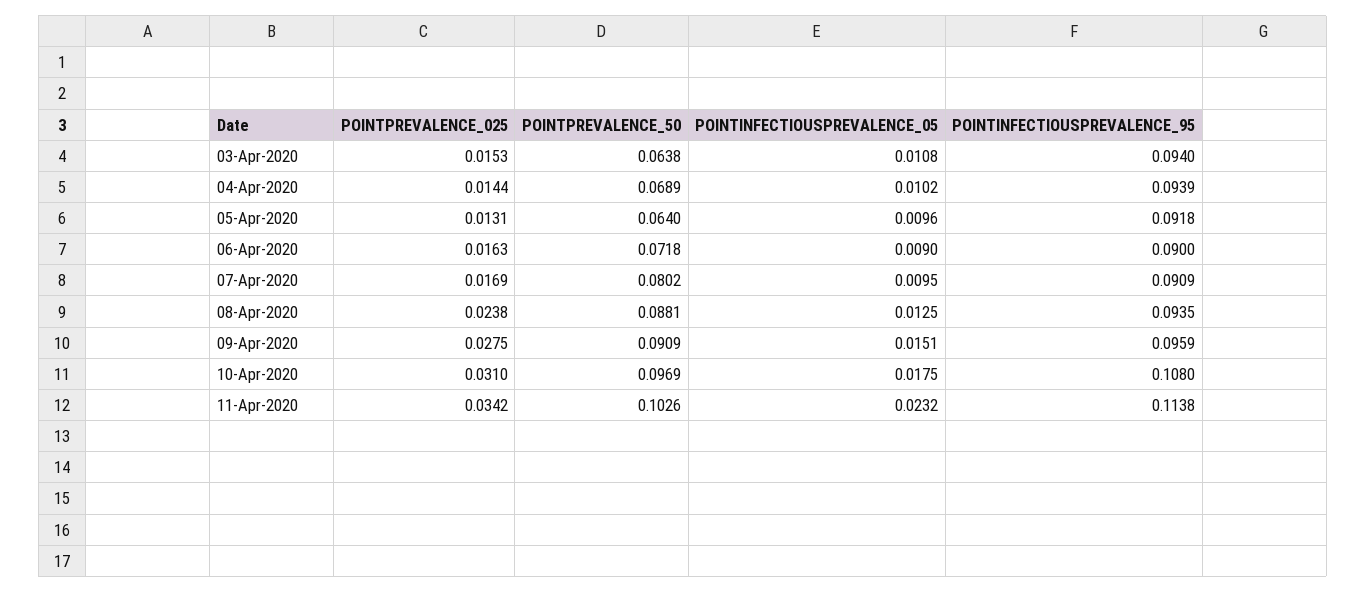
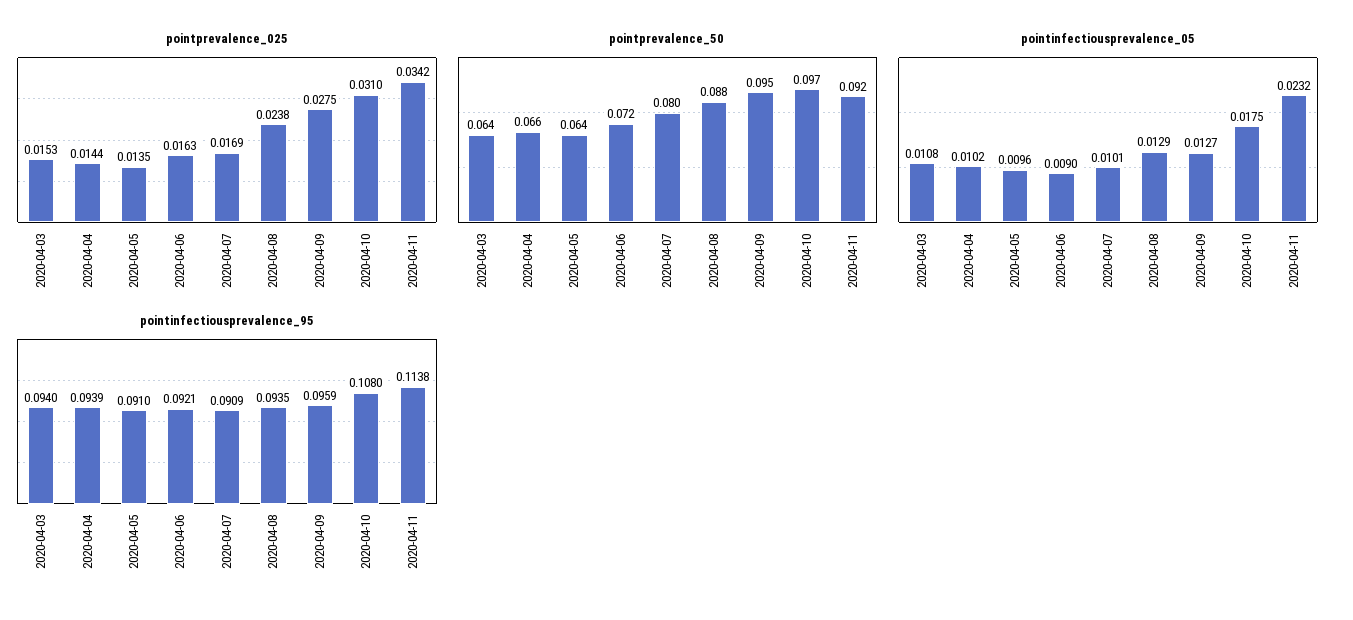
POINTPREVALENCE_50, 04-Apr-2020: 0.0689 -> 0.066
POINTPREVALENCE_025, 05-Apr-2020: 0.0131 -> 0.0135
POINTINFECTIOUSPREVALENCE_95, 05-Apr-2020: 0.0918 -> 0.091
POINTINFECTIOUSPREVALENCE_95, 06-Apr-2020: 0.09 -> 0.0921
POINTINFECTIOUSPREVALENCE_05, 07-Apr-2020: 0.0095 -> 0.0101
POINTINFECTIOUSPREVALENCE_05, 08-Apr-2020: 0.0125 -> 0.0129
POINTPREVALENCE_50, 09-Apr-2020: 0.0909 -> 0.095
POINTINFECTIOUSPREVALENCE_05, 09-Apr-2020: 0.0151 -> 0.0127
POINTPREVALENCE_50, 11-Apr-2020: 0.1026 -> 0.092

